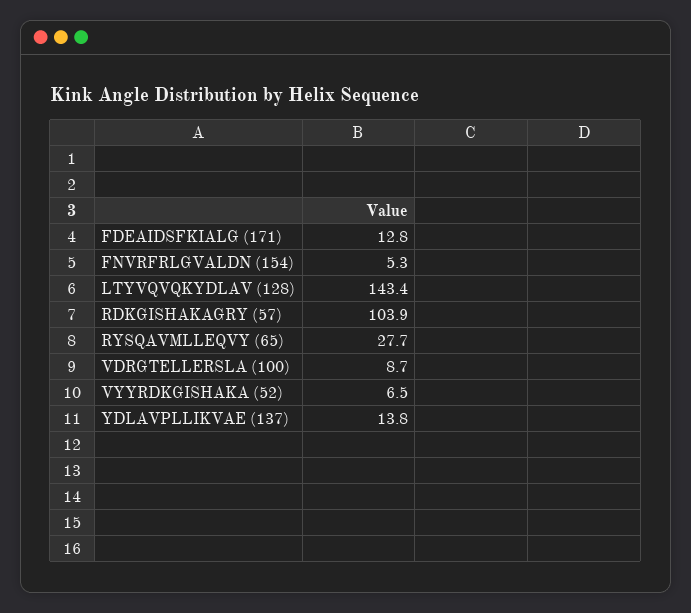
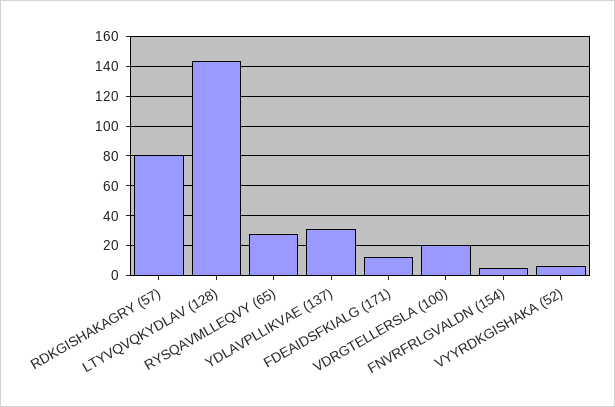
RDKGISHAKAGRY (57): 103.9 -> 80
VDRGTELLERSLA (100): 8.7 -> 20
YDLAVPLLIKVAE (137): 13.8 -> 30

